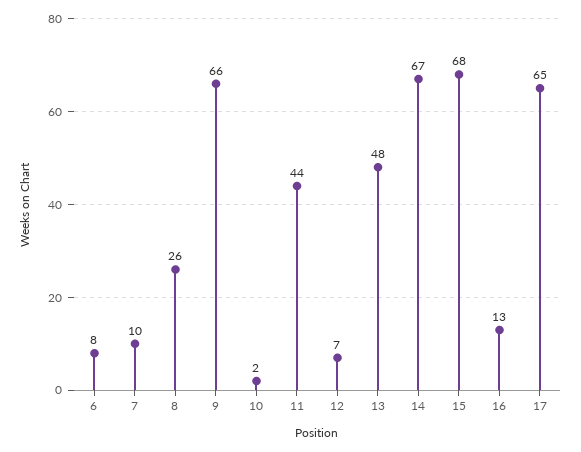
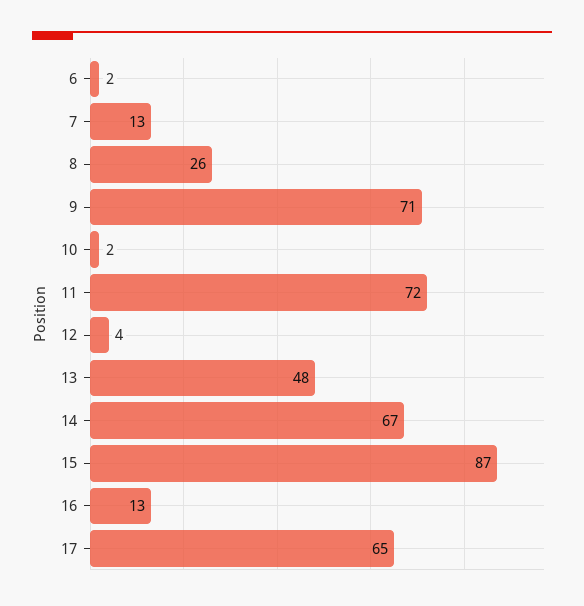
6: 8 -> 2
7: 10 -> 13
9: 66 -> 71
11: 44 -> 72
12: 7 -> 4
15: 68 -> 87

